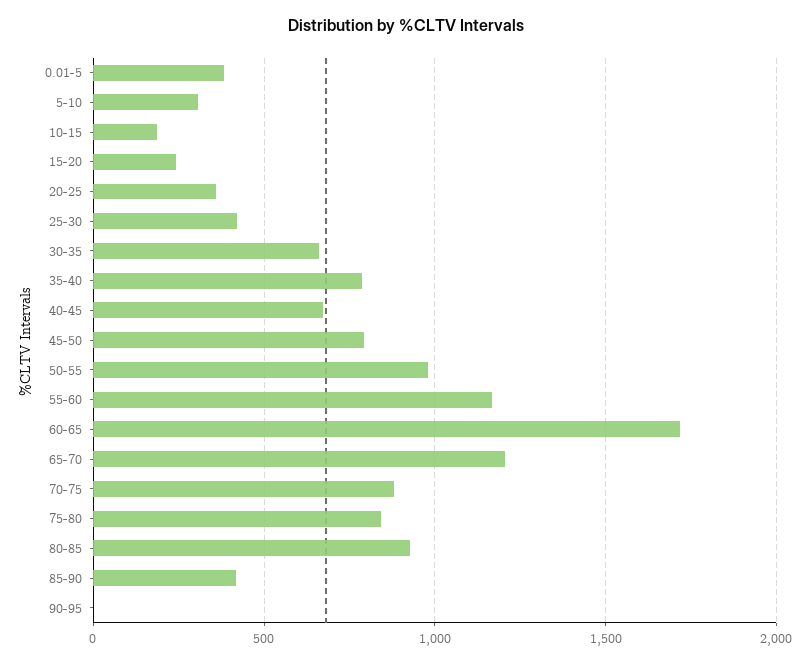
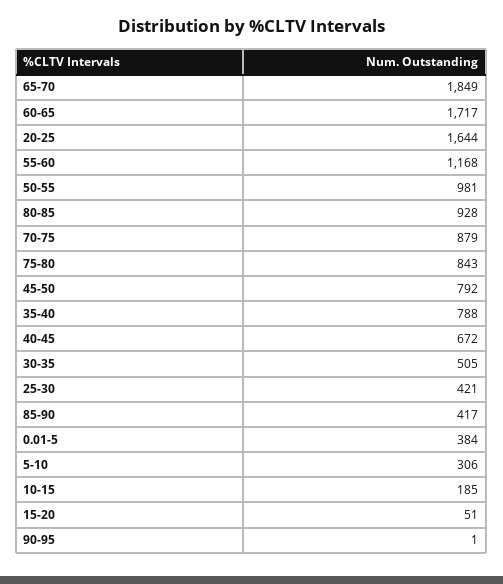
15-20: 250 -> 51
20-25: 350 -> 1644
30-35: 650 -> 505
65-70: 1200 -> 1849

